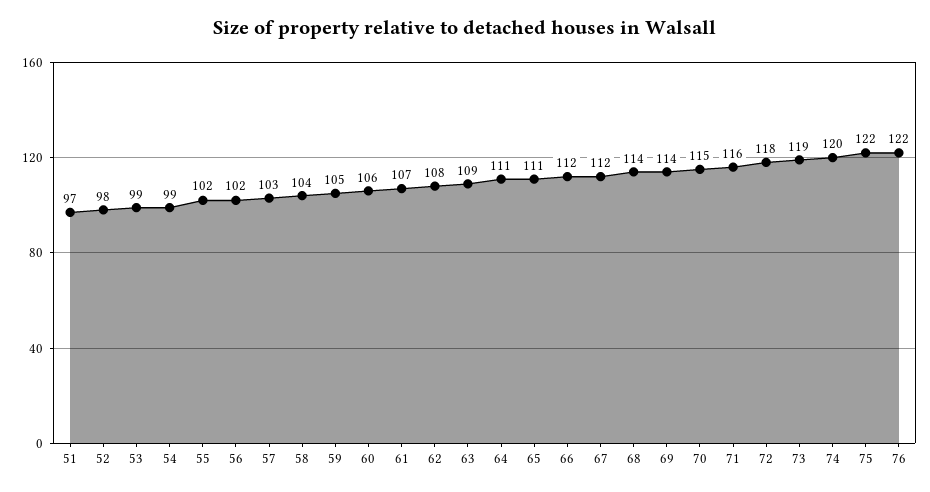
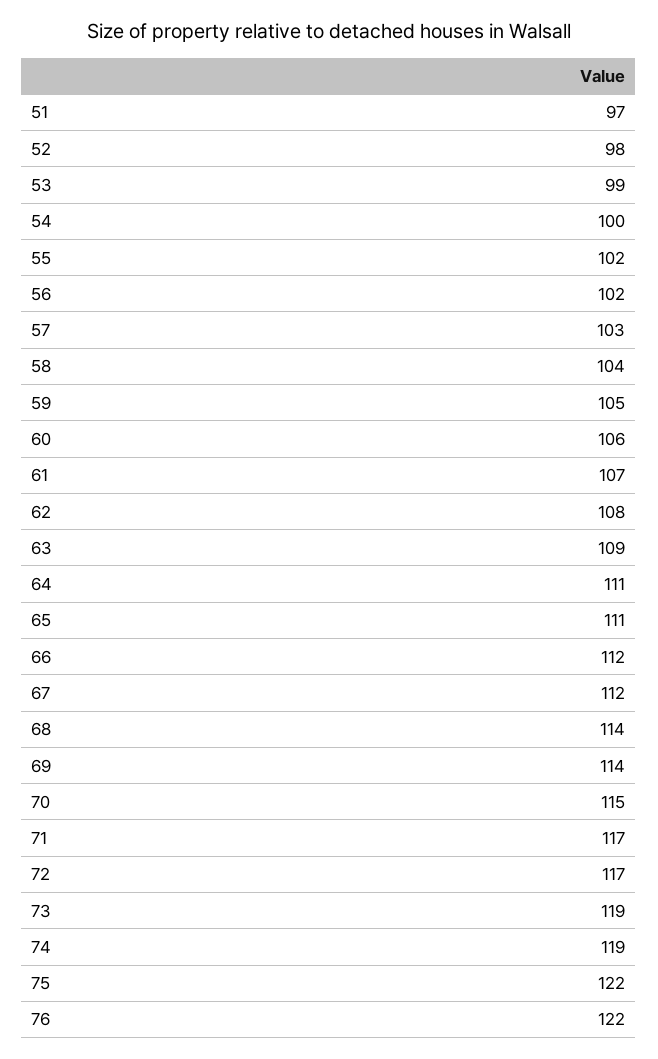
54: 99 -> 100
71: 116 -> 117
72: 118 -> 117
74: 120 -> 119

